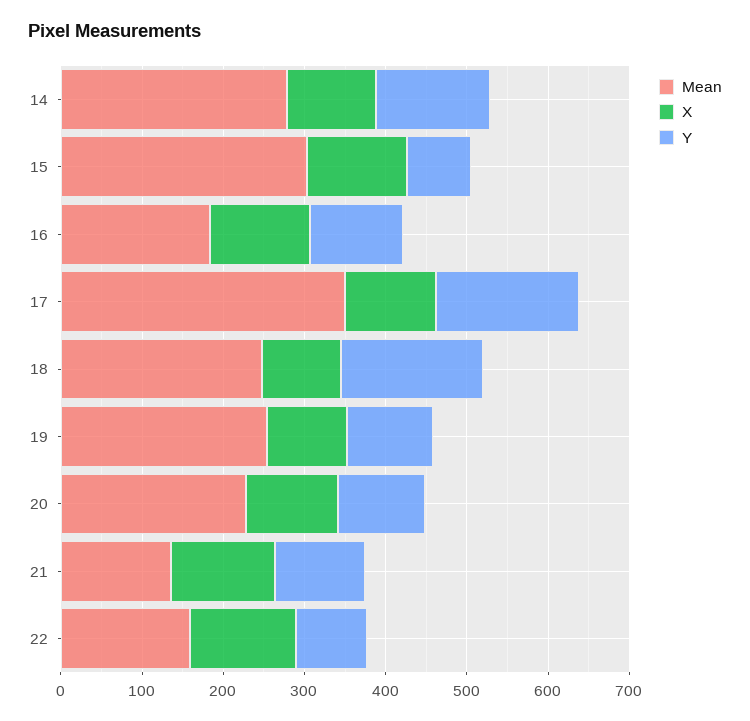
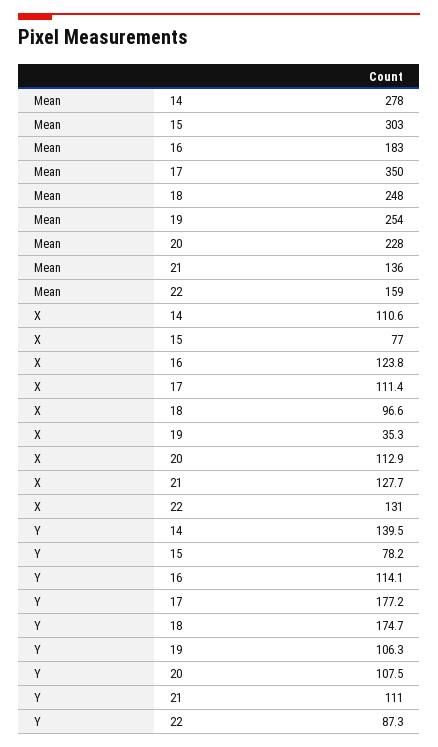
X, 15: 120 -> 77
X, 19: 100 -> 35.3

